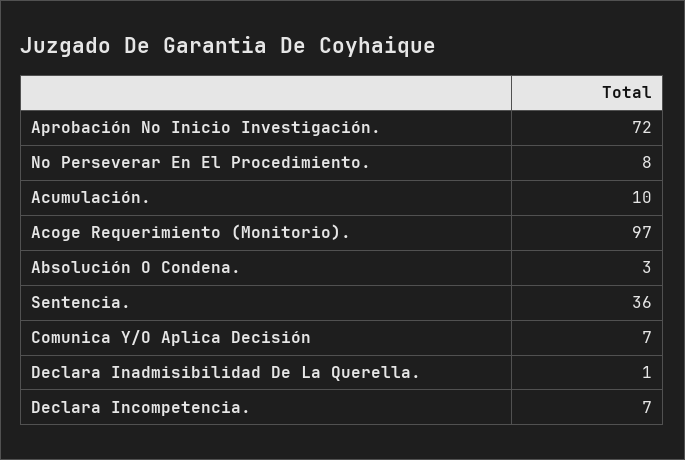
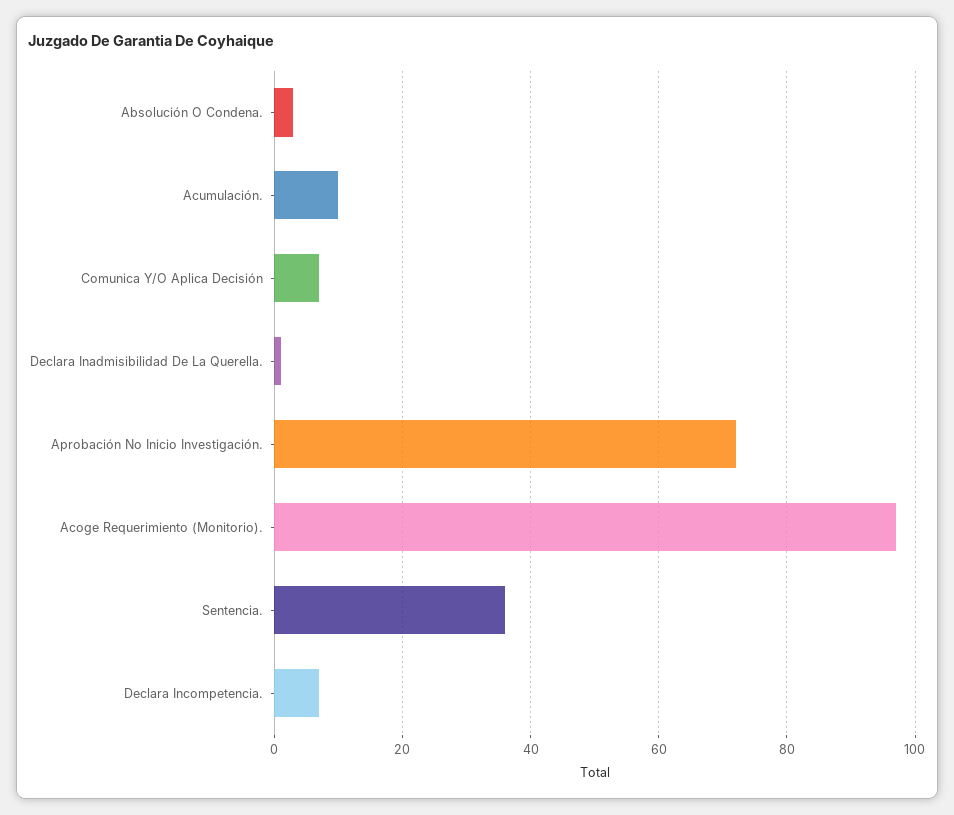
No Perseverar En El Procedimiento.: 8 -> none

